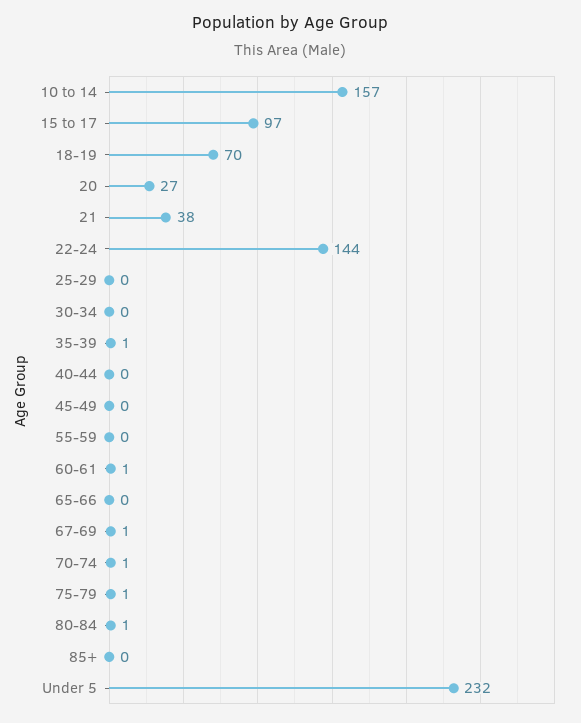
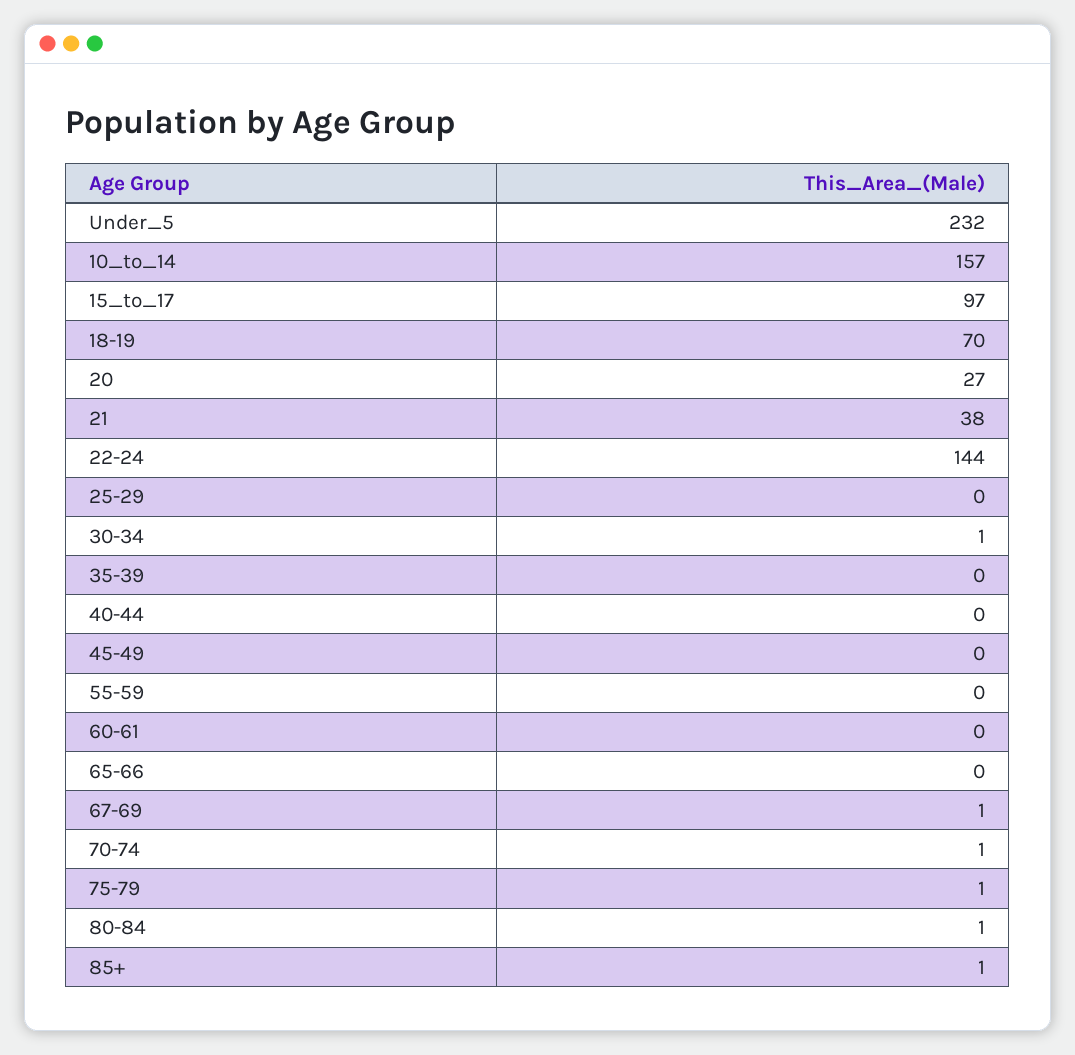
30-34: 0 -> 1
35-39: 1 -> 0
60-61: 1 -> 0
85+: 0 -> 1

